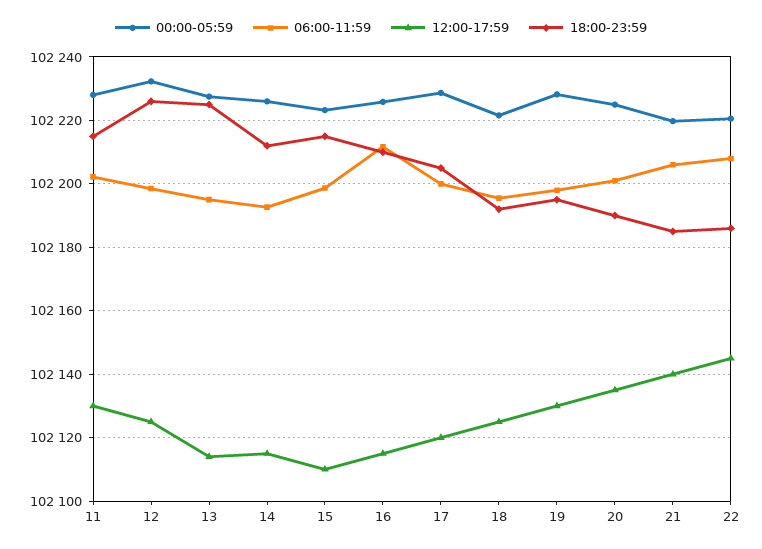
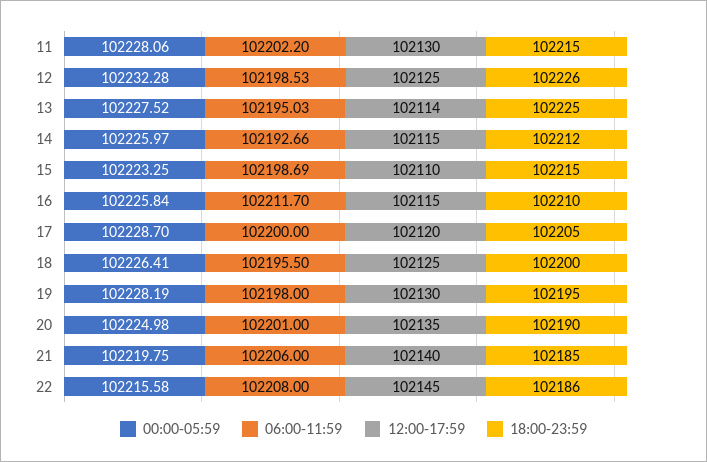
00:00-05:59, 18: 102222 -> 102226.41
18:00-23:59, 18: 102192 -> 102200
00:00-05:59, 22: 102220 -> 102215.58

